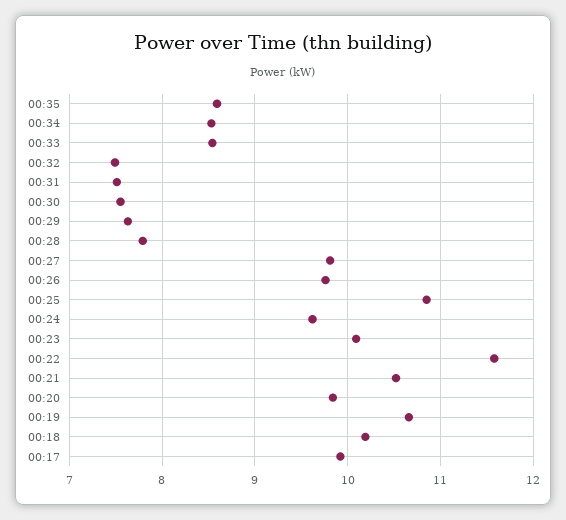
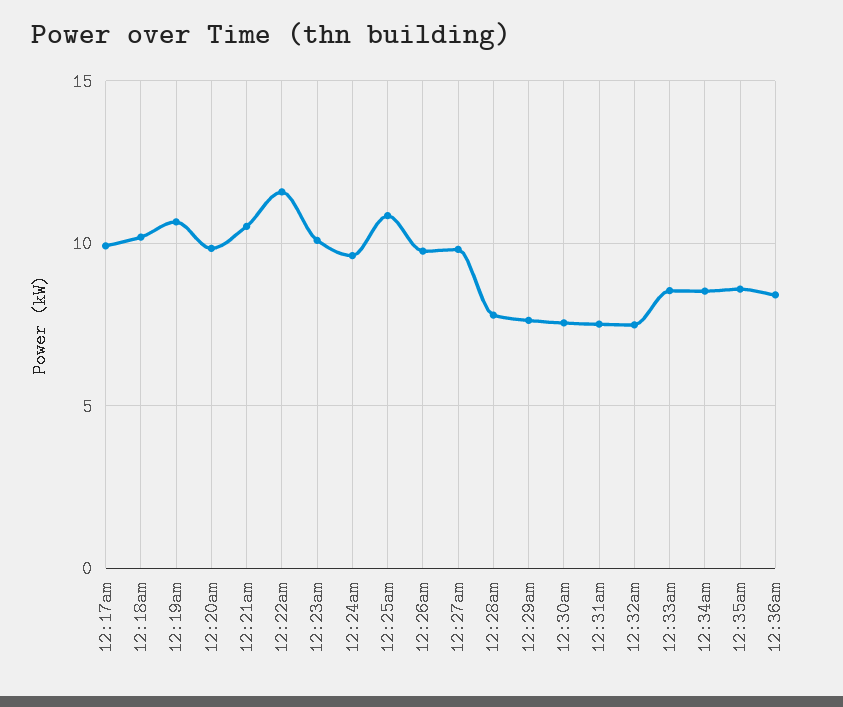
12:36am: none -> 8.5

